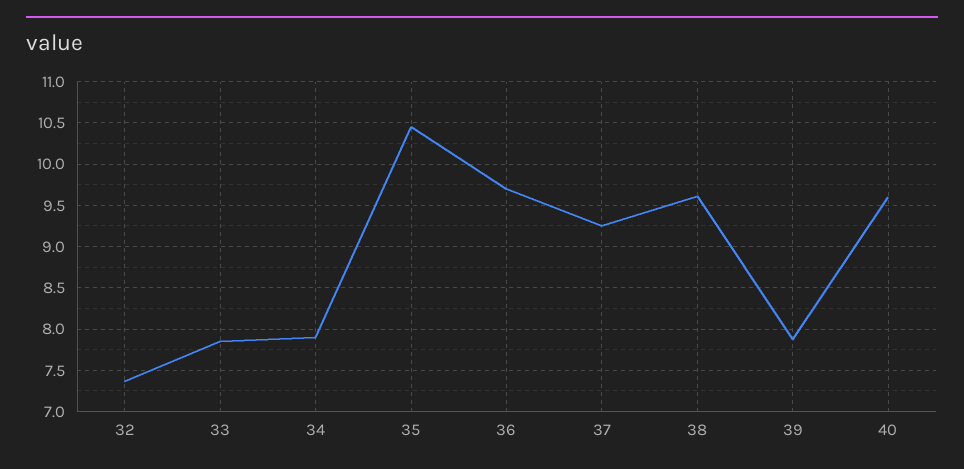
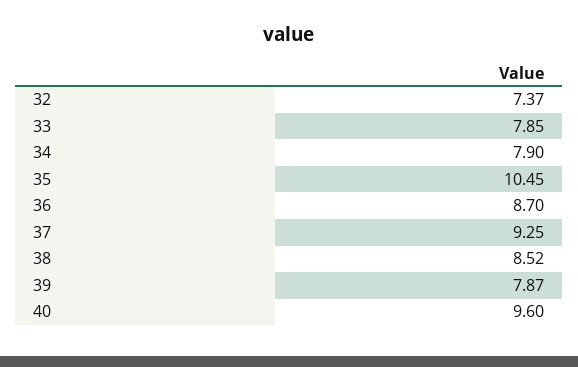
36: 9.7 -> 8.7
38: 9.6 -> 8.52

